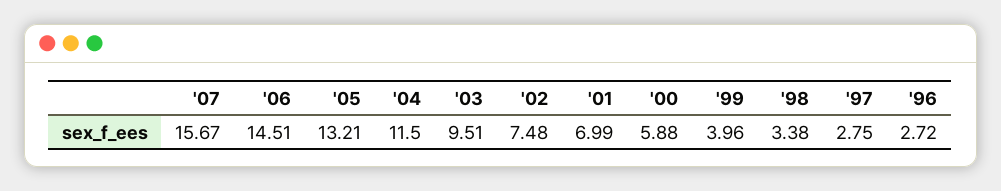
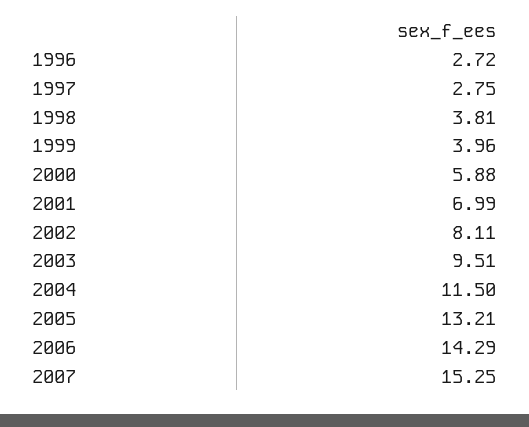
'07: 15.67 -> 15.25
'06: 14.51 -> 14.29
'02: 7.48 -> 8.11
'98: 3.38 -> 3.81

